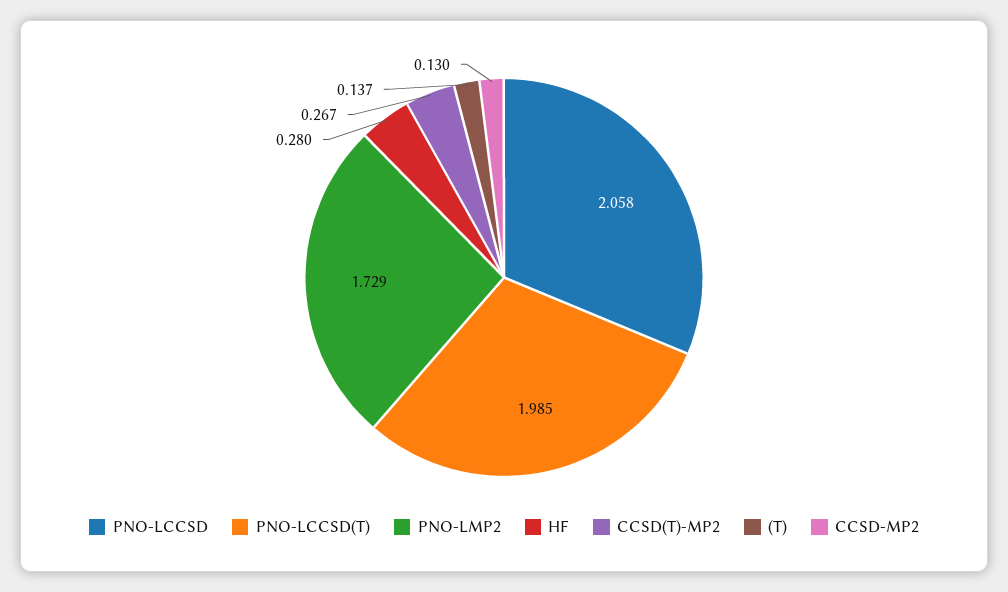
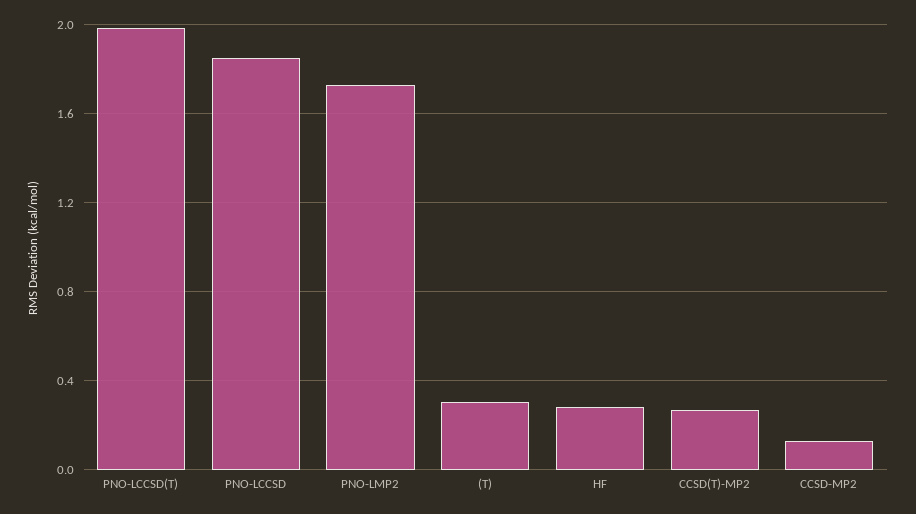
PNO-LCCSD: 2.058 -> 1.85
(T): 0.137 -> 0.3

